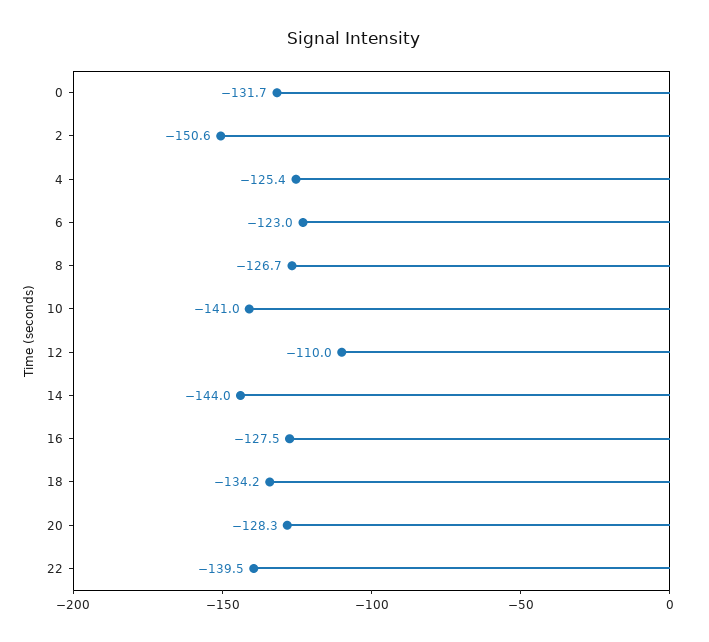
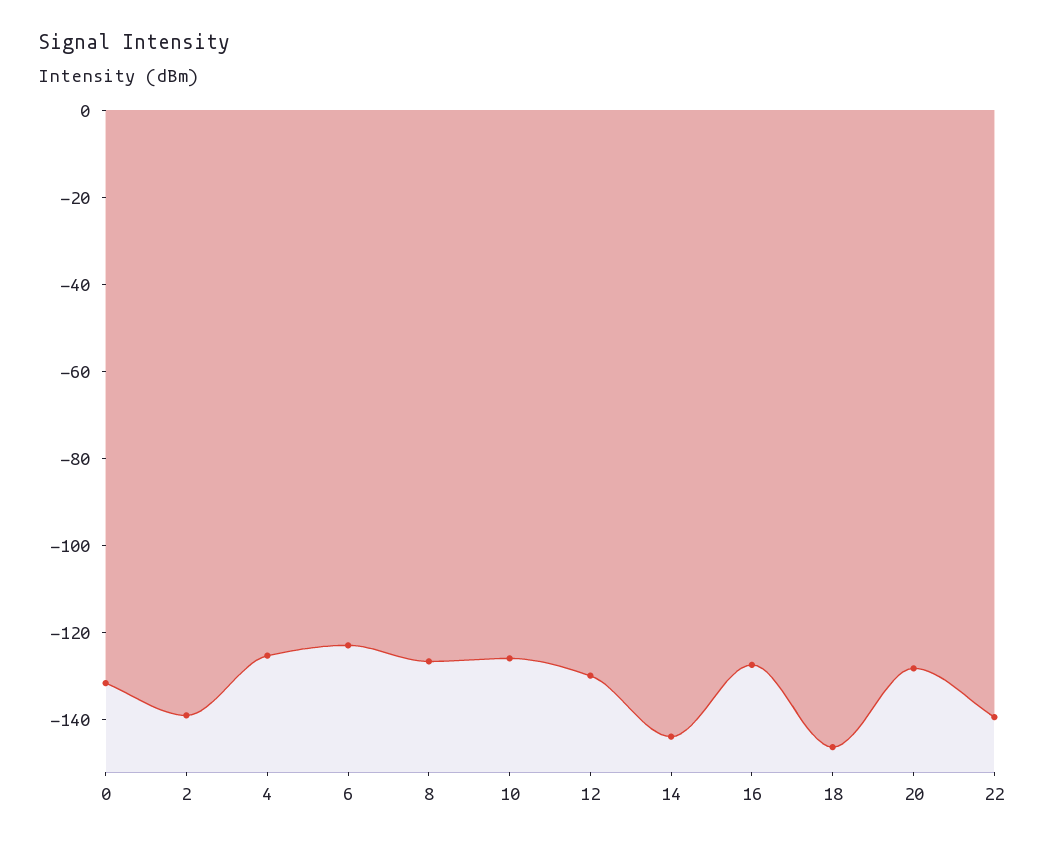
2: -150.6 -> -140
10: -141 -> -125
12: -110 -> -130
18: -134.2 -> -145

